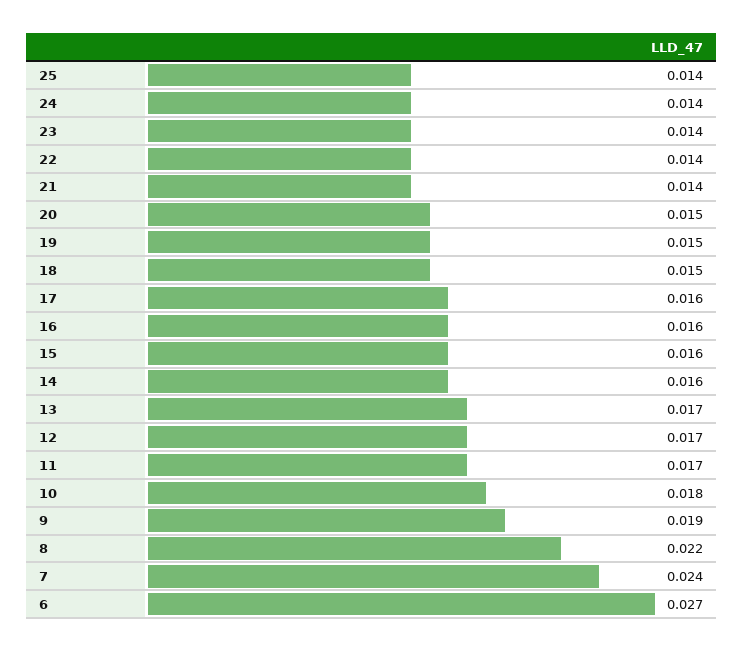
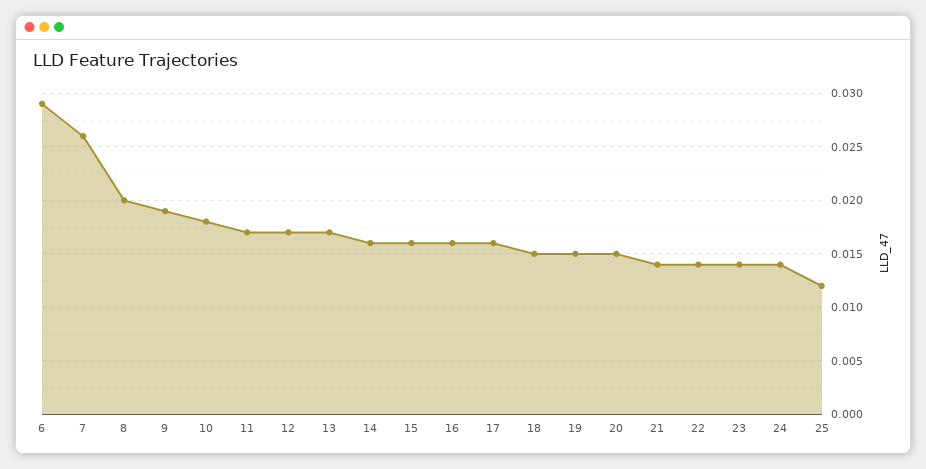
25: 0.014 -> 0.012
8: 0.022 -> 0.02
7: 0.024 -> 0.026
6: 0.027 -> 0.029

